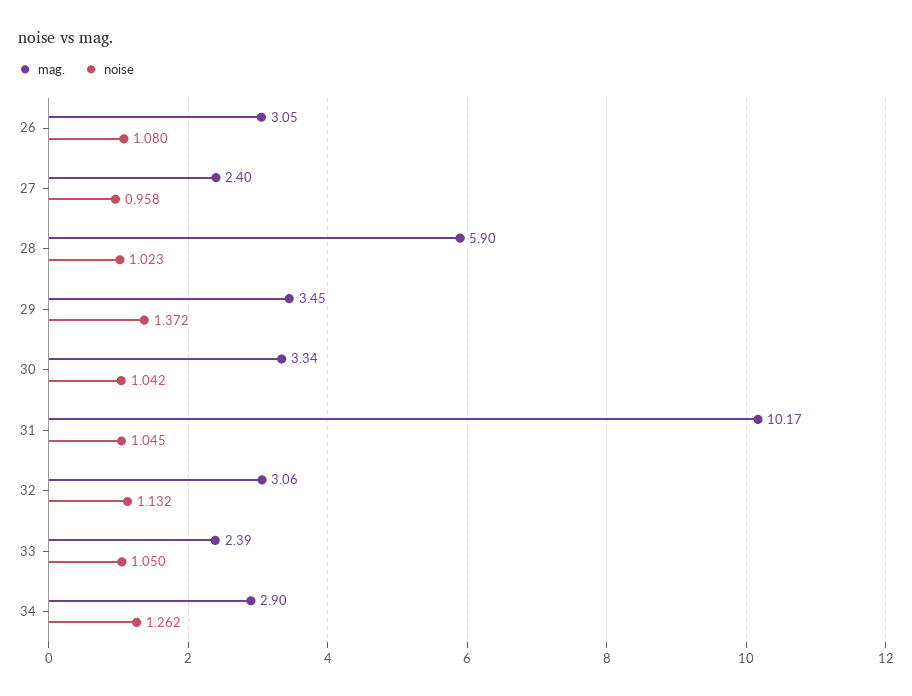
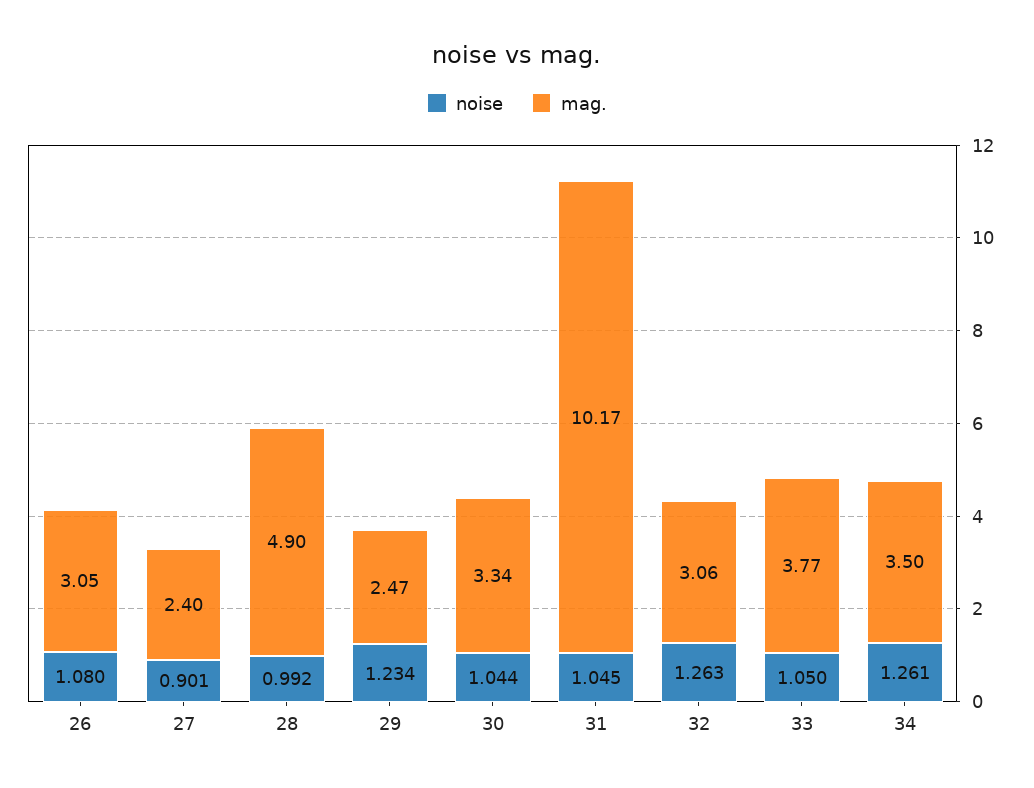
noise, 27: 0.958 -> 0.901
mag., 28: 5.9 -> 4.9
noise, 28: 1.023 -> 0.992
mag., 29: 3.45 -> 2.47
noise, 29: 1.372 -> 1.234
noise, 30: 1.042 -> 1.044
noise, 32: 1.132 -> 1.263
mag., 33: 2.39 -> 3.77
mag., 34: 2.9 -> 3.5
noise, 34: 1.262 -> 1.261

